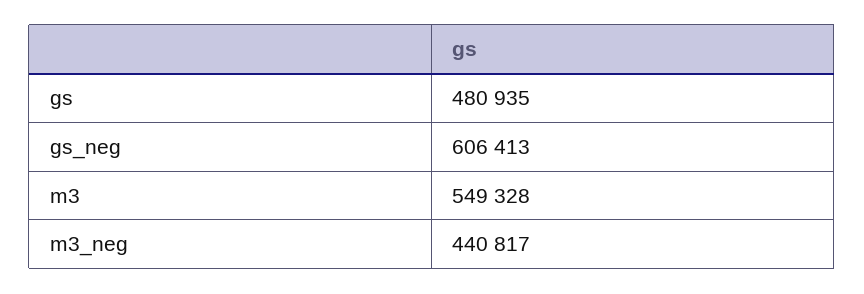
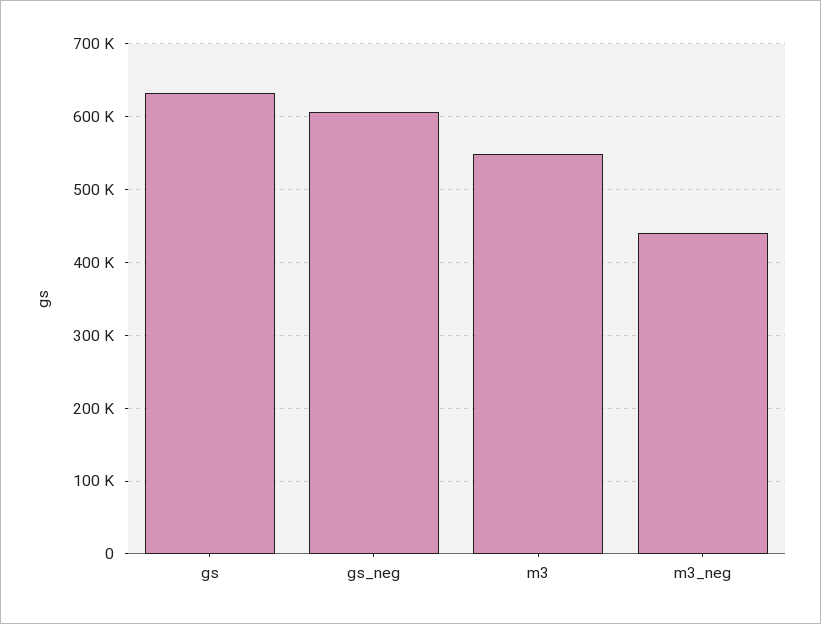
gs: 480935 -> 630000

